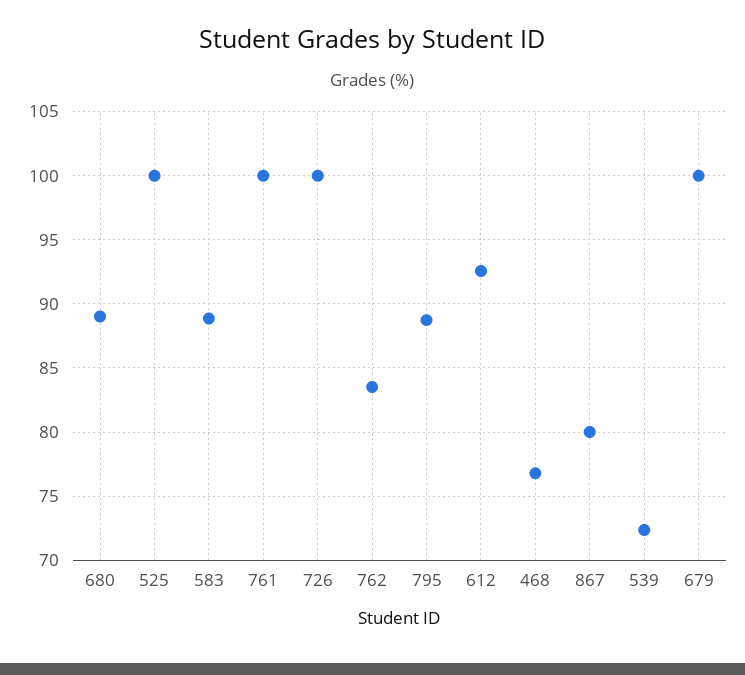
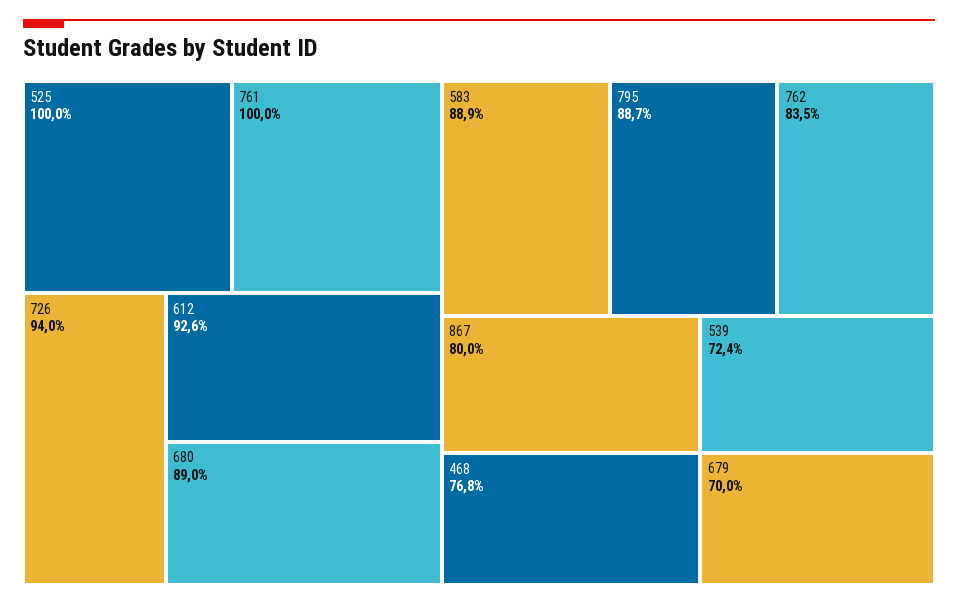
726: 100 -> 94
679: 100 -> 70

